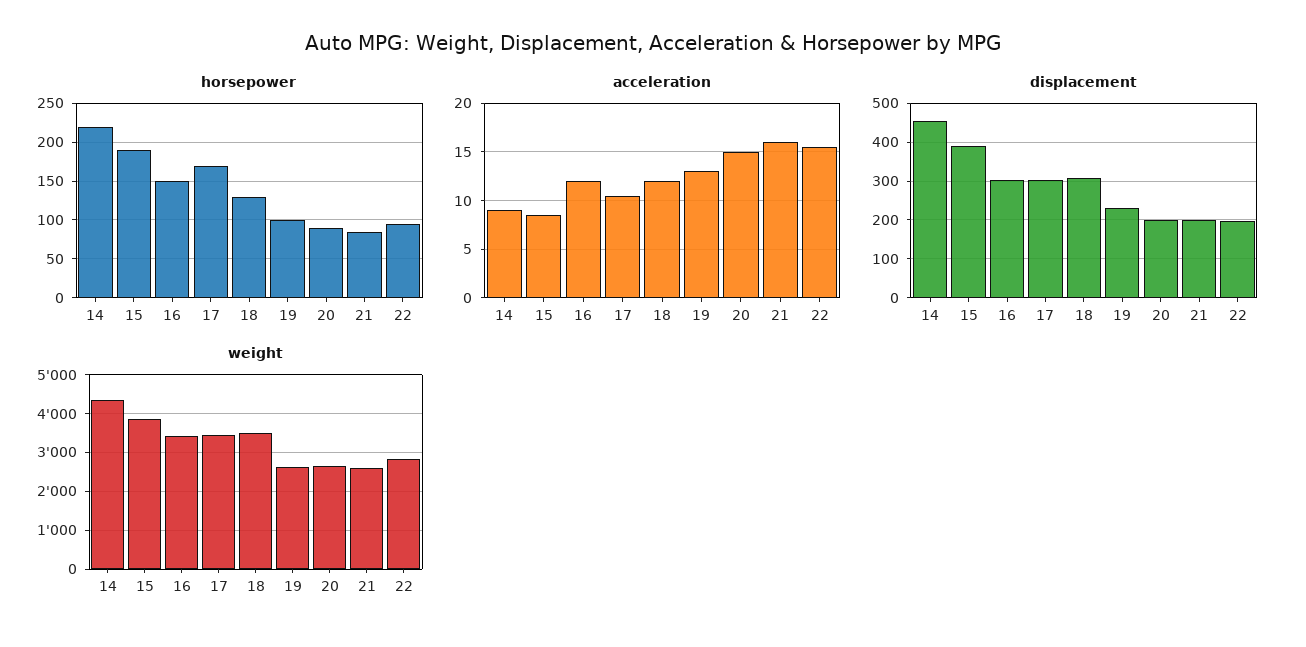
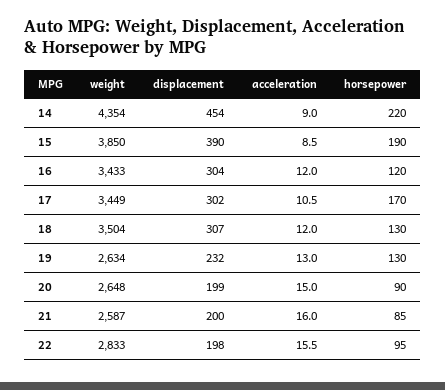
horsepower, 16: 150 -> 120
horsepower, 19: 100 -> 130

